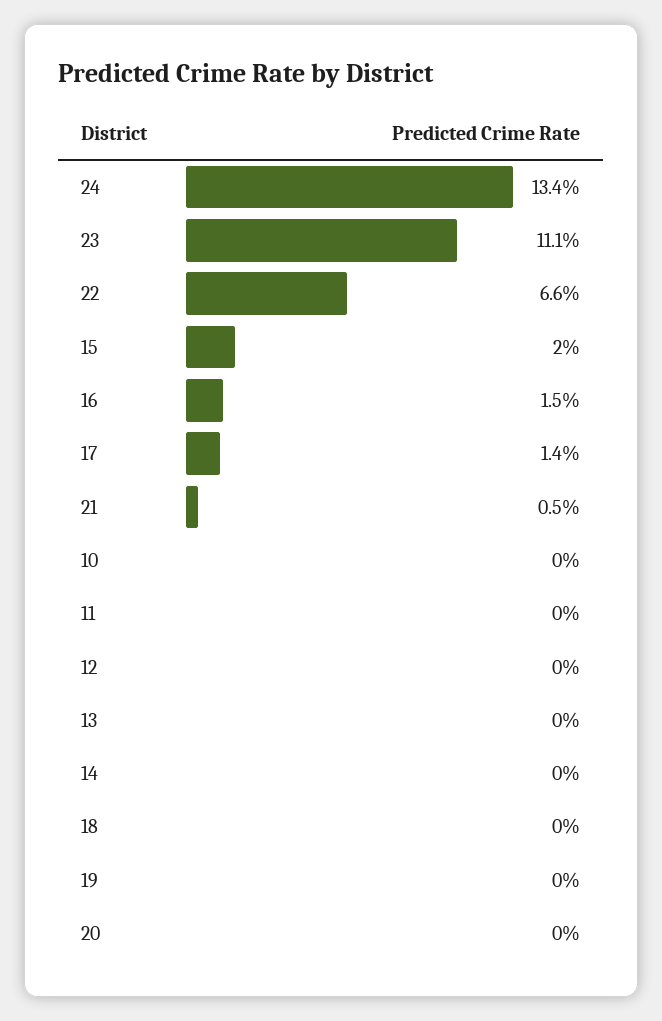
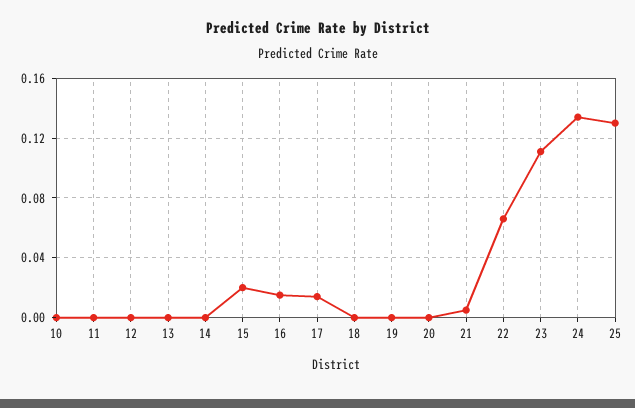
25: none -> 0.13

